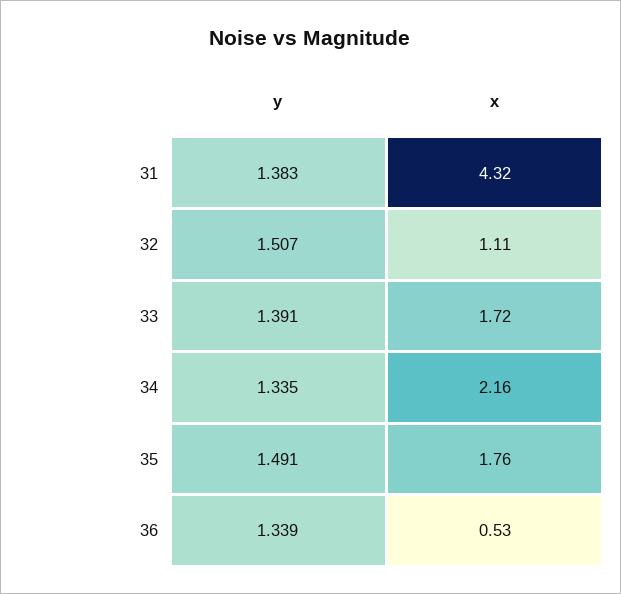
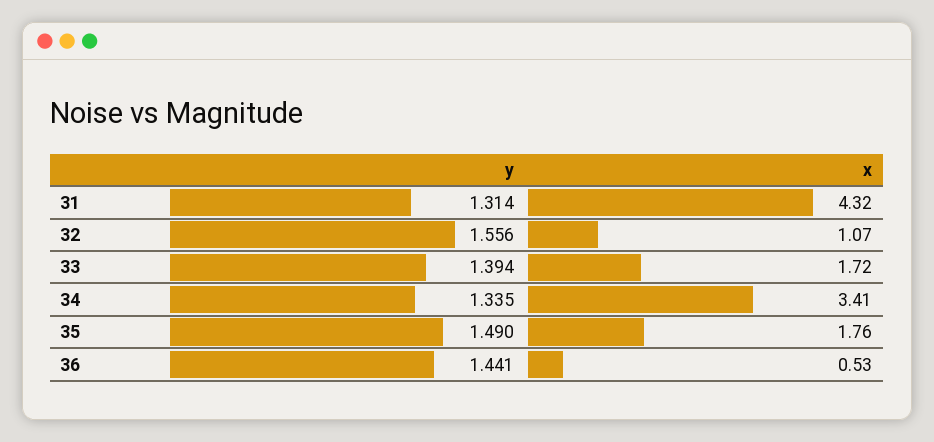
y, 31: 1.383 -> 1.314
y, 32: 1.507 -> 1.556
x, 32: 1.11 -> 1.07
y, 33: 1.391 -> 1.394
x, 34: 2.16 -> 3.41
y, 35: 1.491 -> 1.49
y, 36: 1.339 -> 1.441

